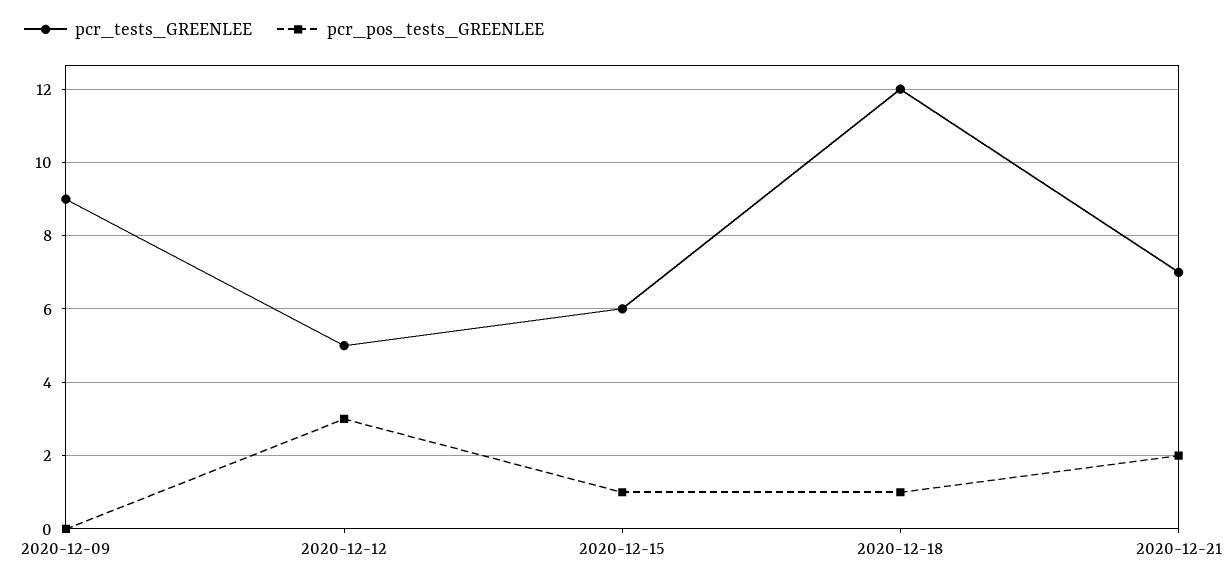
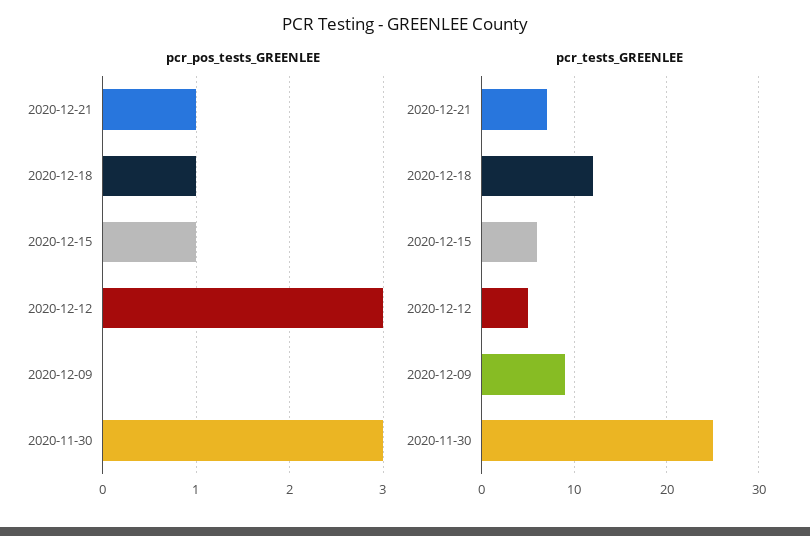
pcr_pos_tests_GREENLEE, 2020-12-21: 2 -> 1
pcr_pos_tests_GREENLEE, 2020-11-30: none -> 3
pcr_tests_GREENLEE, 2020-11-30: none -> 25

